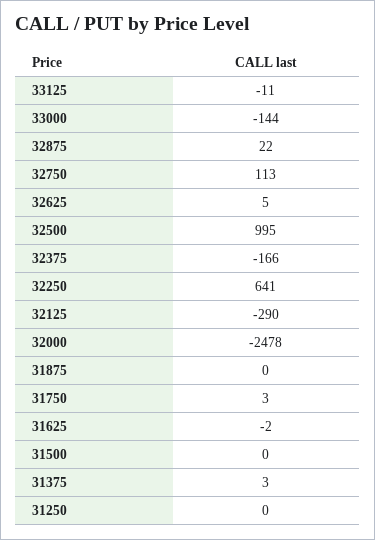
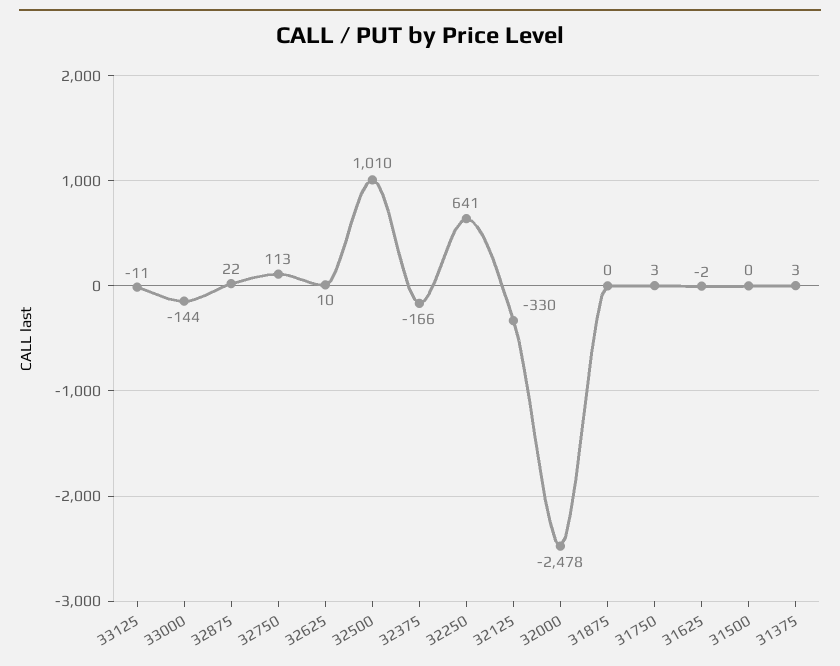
32625: 5 -> 10
32500: 995 -> 1010
32125: -290 -> -330
31250: 0 -> none

